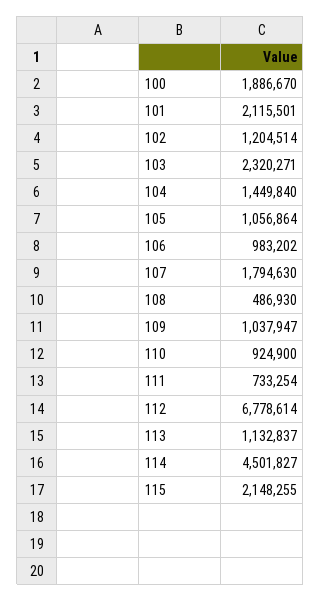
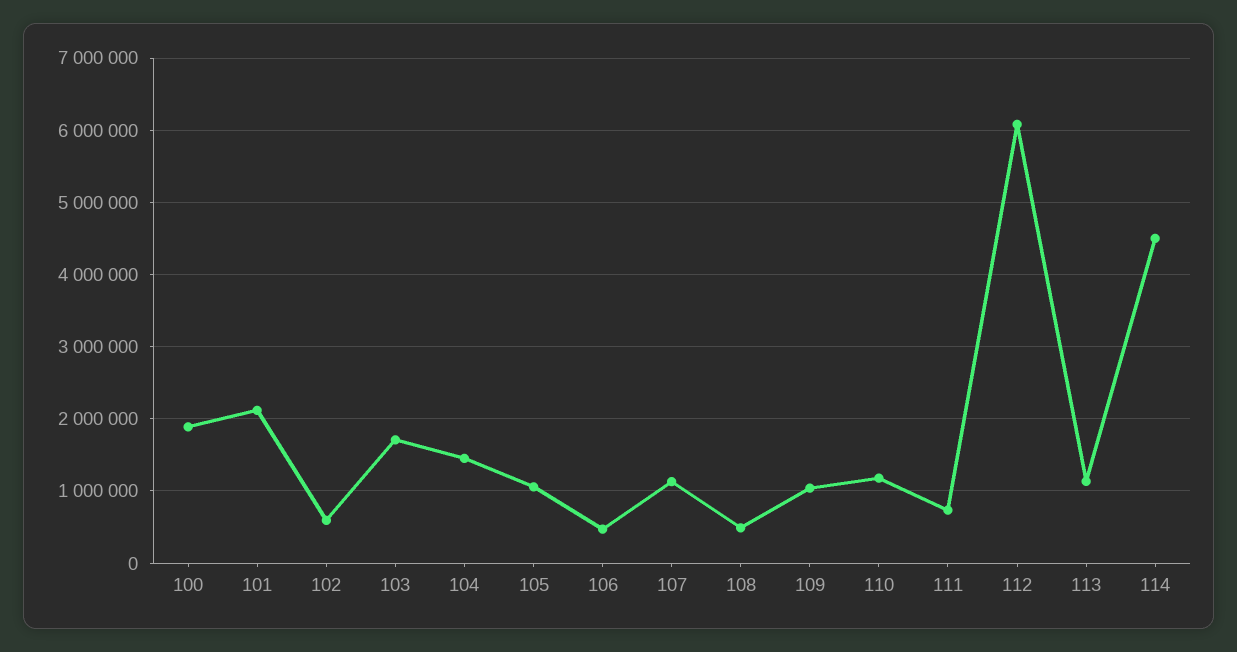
102: 1204514 -> 600000
103: 2320271 -> 1700000
106: 983202 -> 500000
107: 1794630 -> 1100000
110: 924900 -> 1200000
112: 6778614 -> 6100000
115: 2148255 -> none

